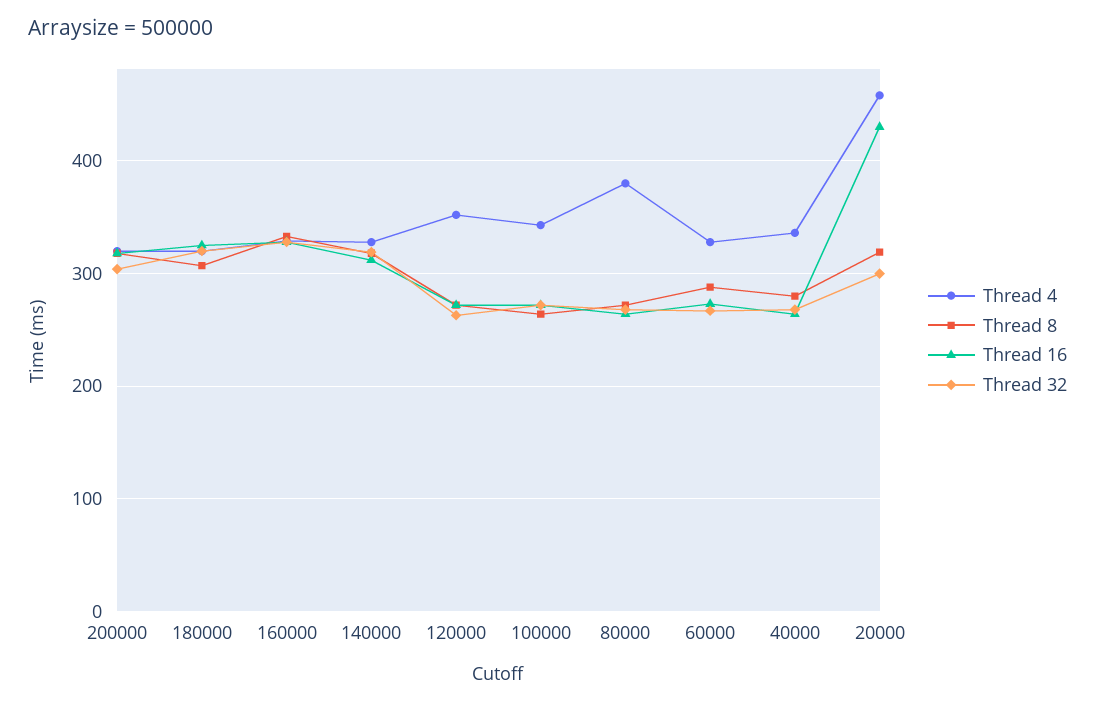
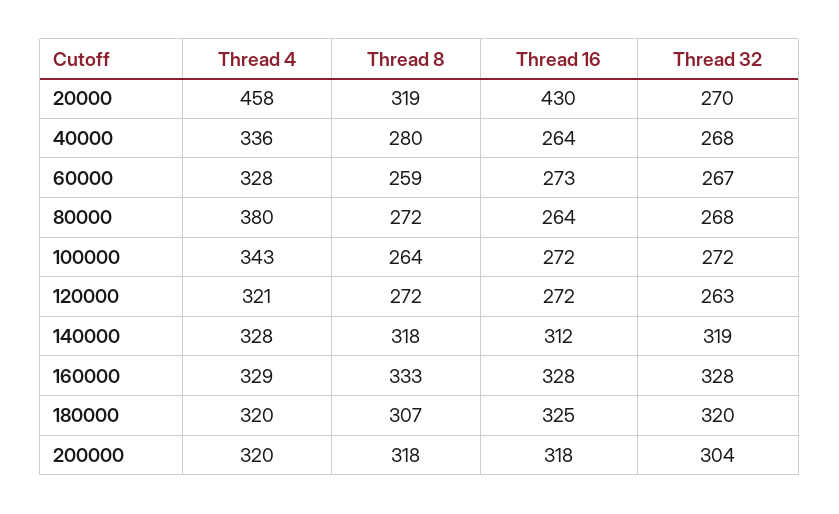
Thread 4, 120000: 350 -> 321
Thread 8, 60000: 290 -> 259
Thread 32, 20000: 300 -> 270

